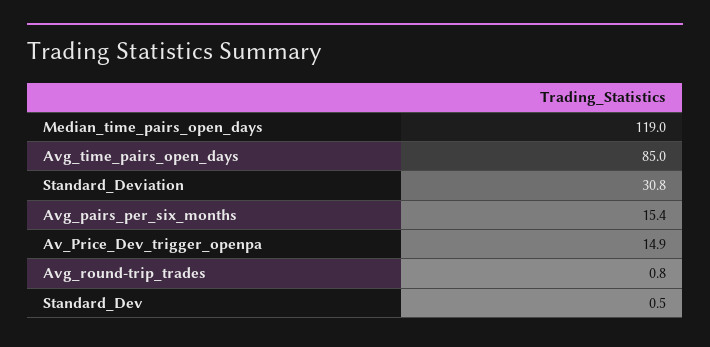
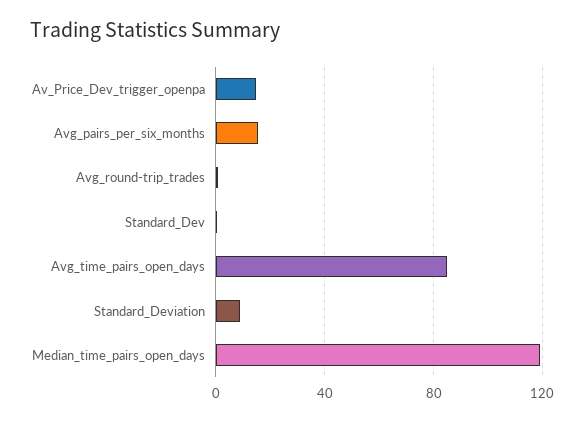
Standard_Deviation: 30.8 -> 10

